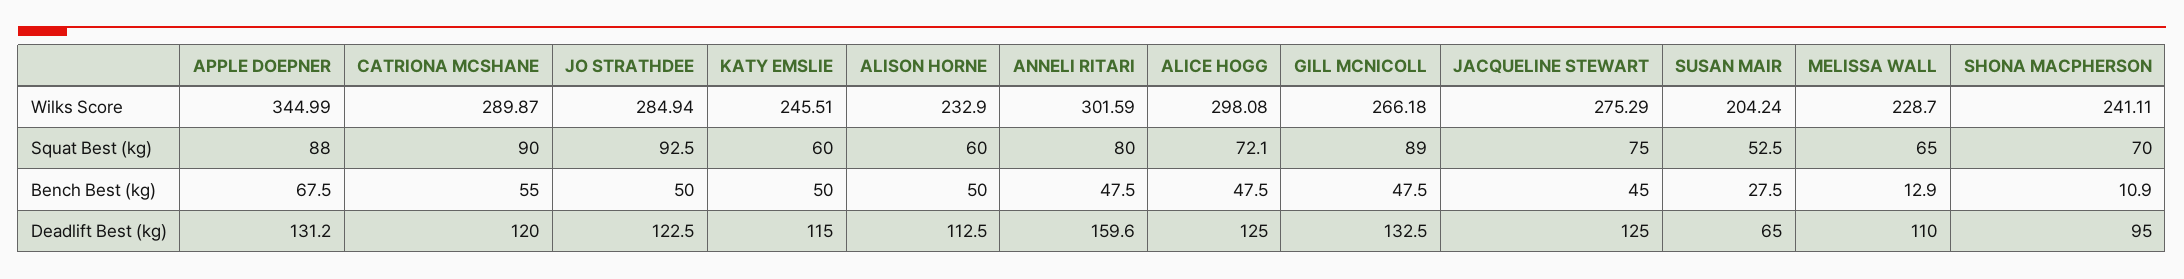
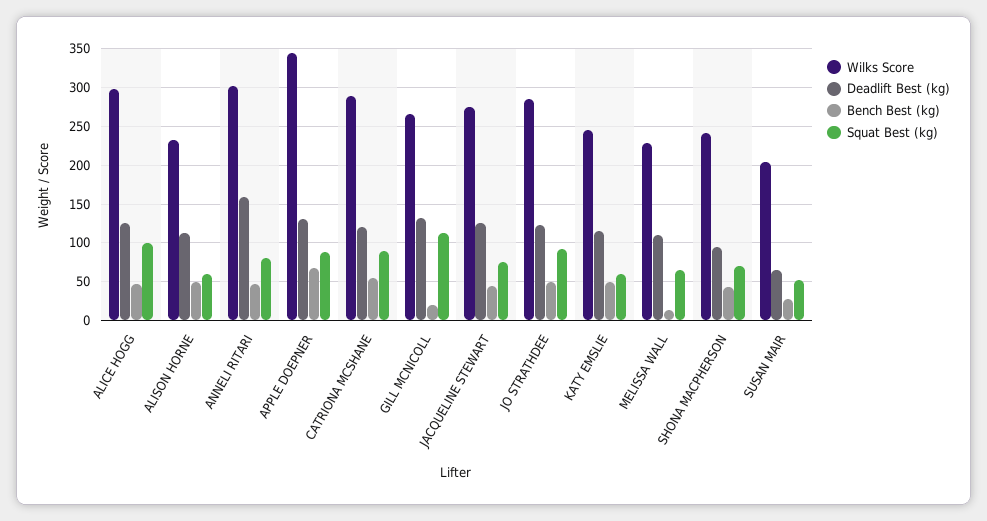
Squat Best (kg), ALICE HOGG: 72.1 -> 100
Squat Best (kg), GILL MCNICOLL: 89 -> 110
Bench Best (kg), GILL MCNICOLL: 47.5 -> 20
Bench Best (kg), SHONA MACPHERSON: 10.9 -> 40

